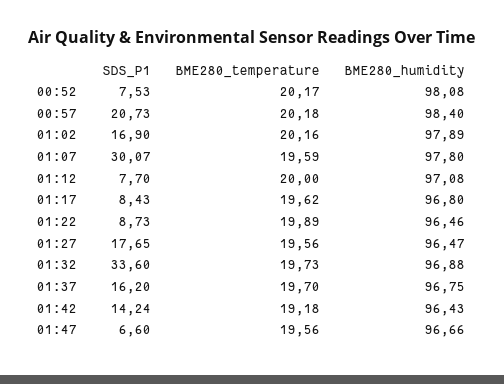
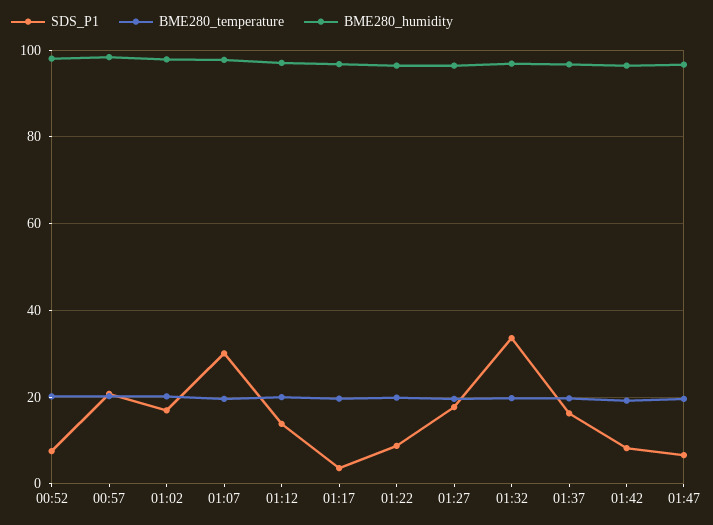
SDS_P1, 01:12: 7.7 -> 14
SDS_P1, 01:17: 8.43 -> 4
SDS_P1, 01:42: 14.24 -> 8

